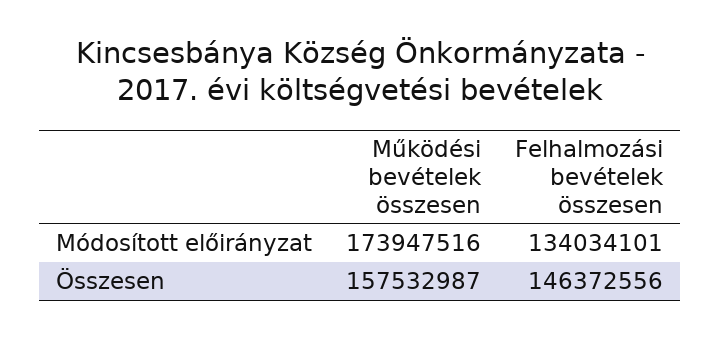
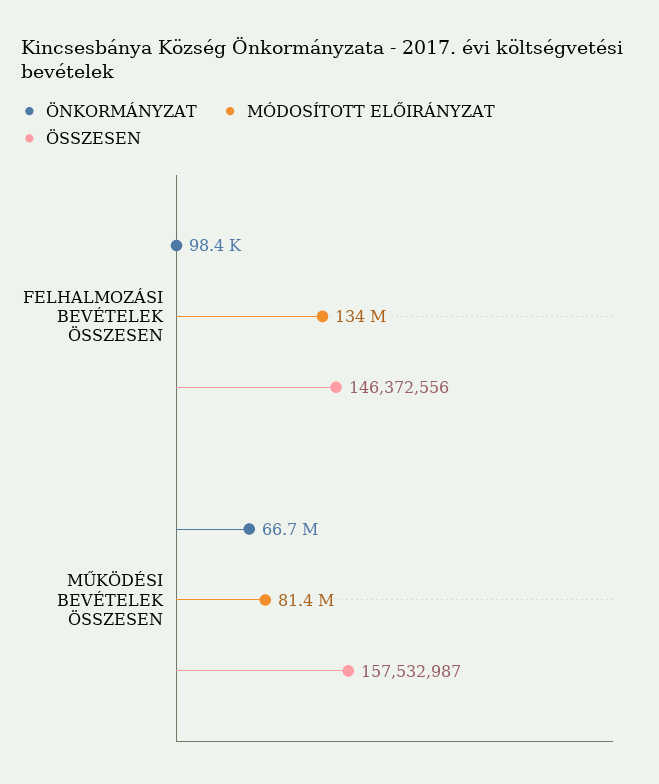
Módosított előirányzat, Működési bevételek összesen: 173947516 -> 81400000
ÖNKORMÁNYZAT, Felhalmozási bevételek összesen: none -> 98400
ÖNKORMÁNYZAT, Működési bevételek összesen: none -> 66700000

